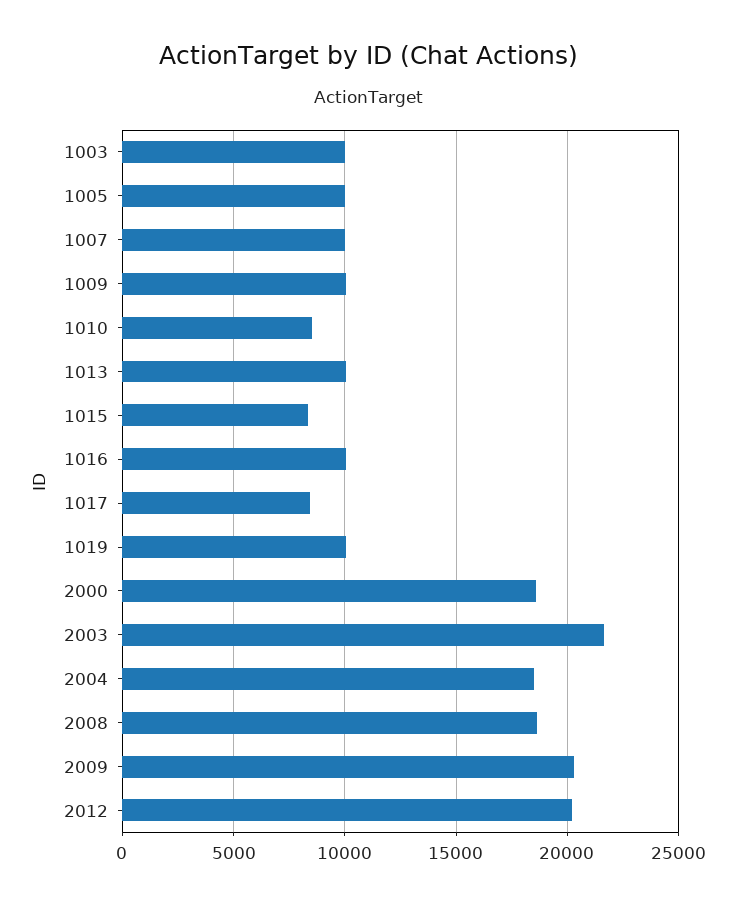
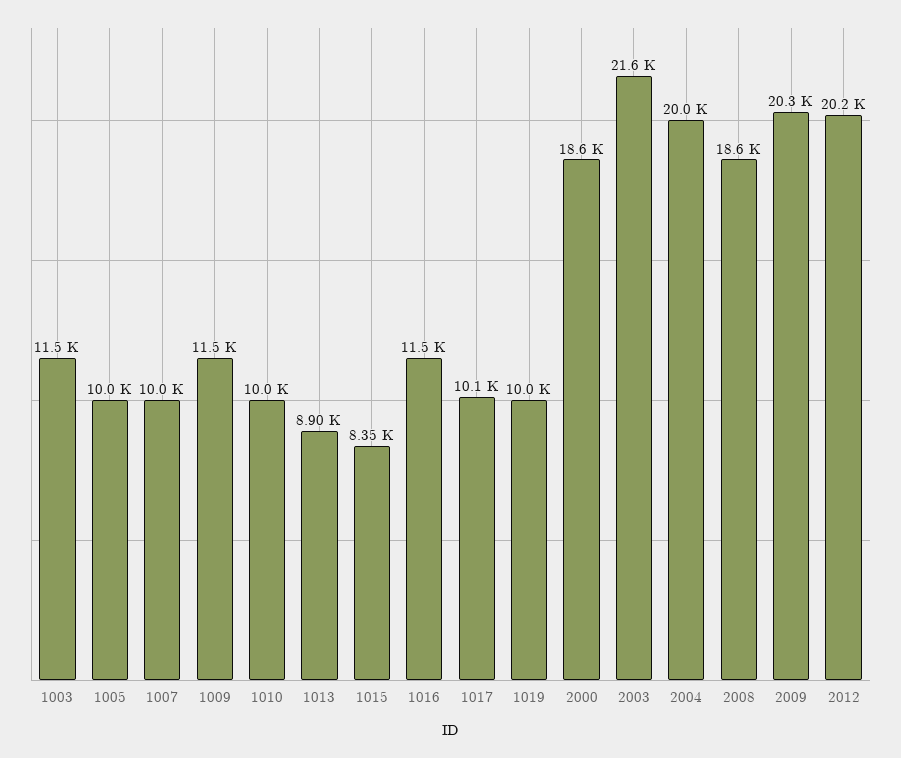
1003: 10000 -> 11500
1009: 10000 -> 11500
1010: 8500 -> 10000
1013: 10000 -> 8900
1016: 10000 -> 11500
1017: 8500 -> 10100
2004: 18500 -> 20000

